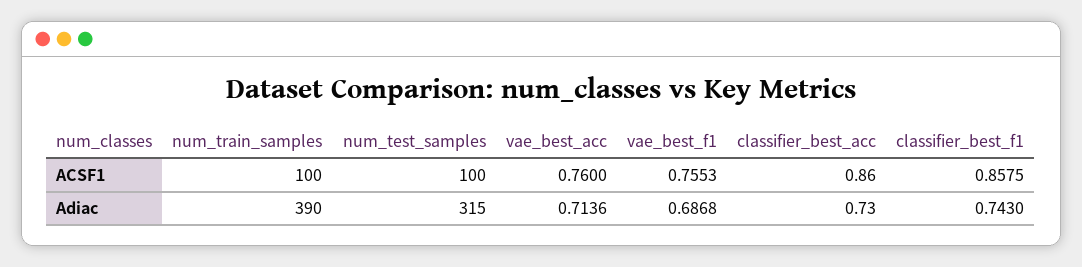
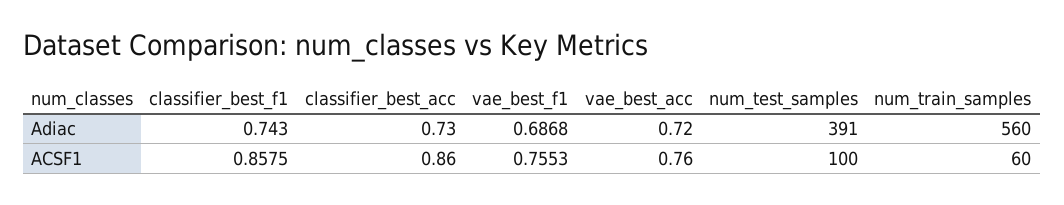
num_train_samples, ACSF1: 100 -> 60
num_train_samples, Adiac: 390 -> 560
num_test_samples, Adiac: 315 -> 391
vae_best_acc, Adiac: 0.7136 -> 0.72

